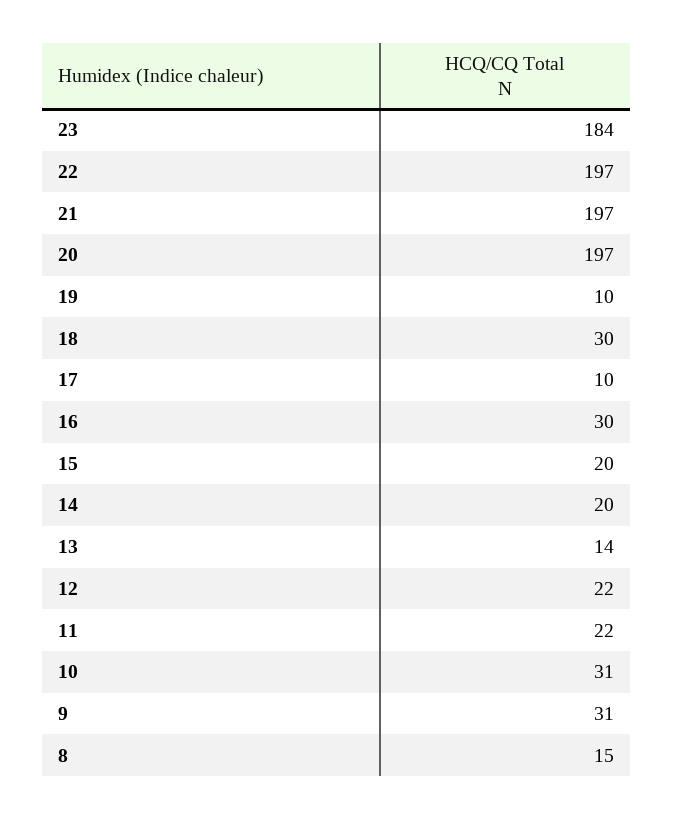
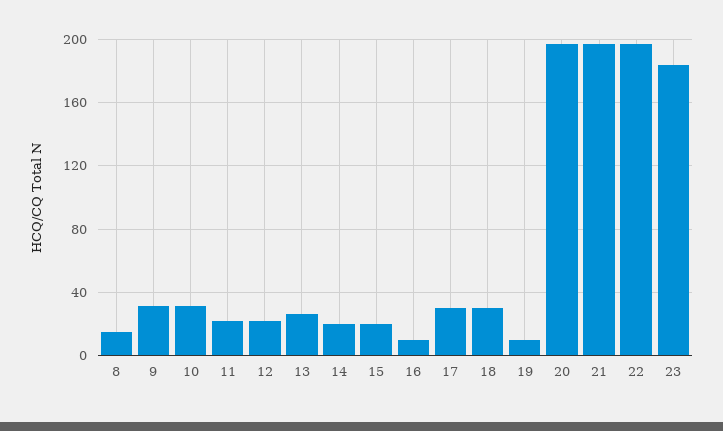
17: 10 -> 30
16: 30 -> 10
13: 14 -> 25

